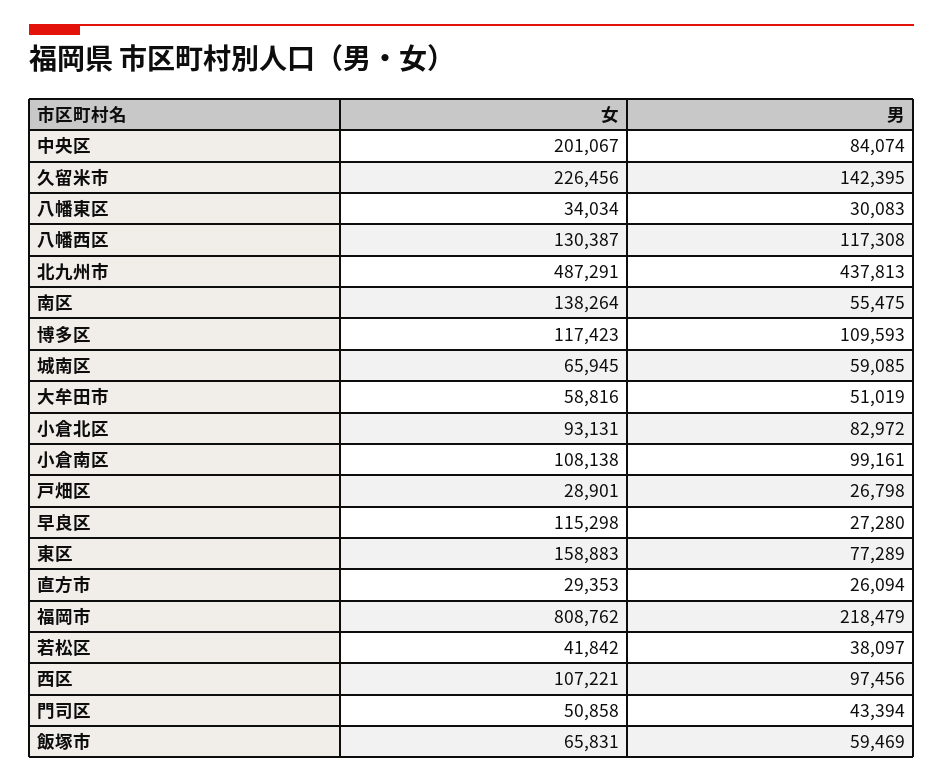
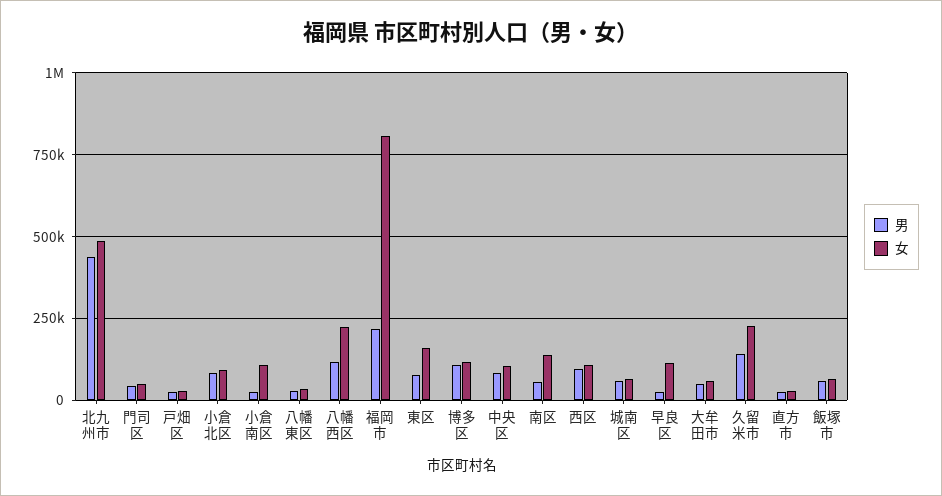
女, 中央区: 201067 -> 100000
女, 八幡西区: 130387 -> 225000
男, 小倉南区: 99161 -> 25000
女, 若松区: 41842 -> none
男, 若松区: 38097 -> none

